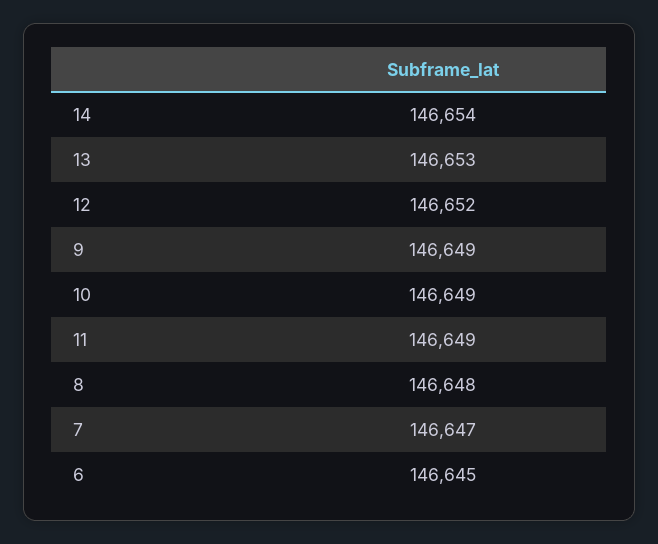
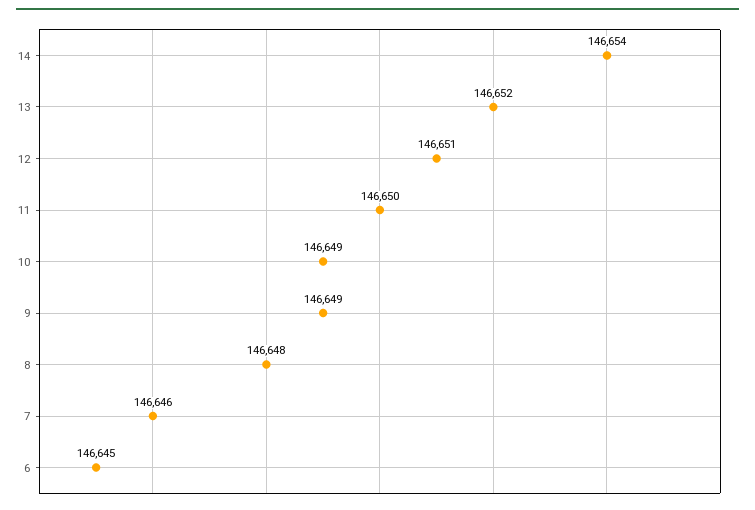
13: 146653 -> 146652
12: 146652 -> 146651
11: 146649 -> 146650
7: 146647 -> 146646

